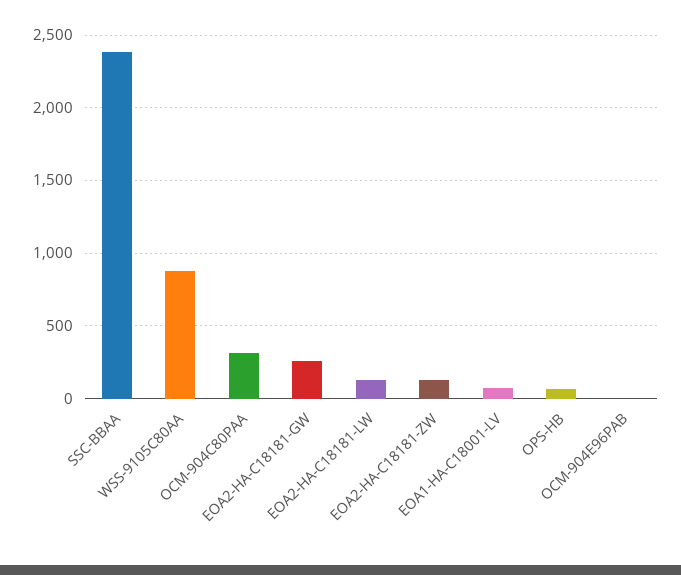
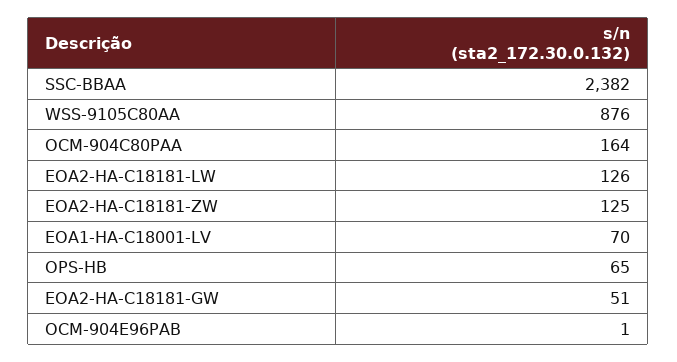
OCM-904C80PAA: 300 -> 164
EOA2-HA-C18181-GW: 250 -> 51

